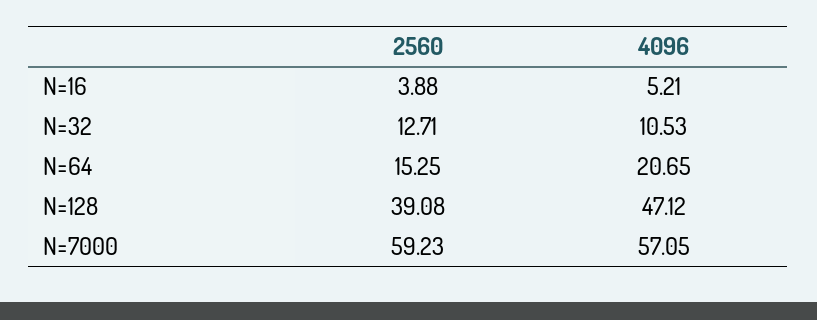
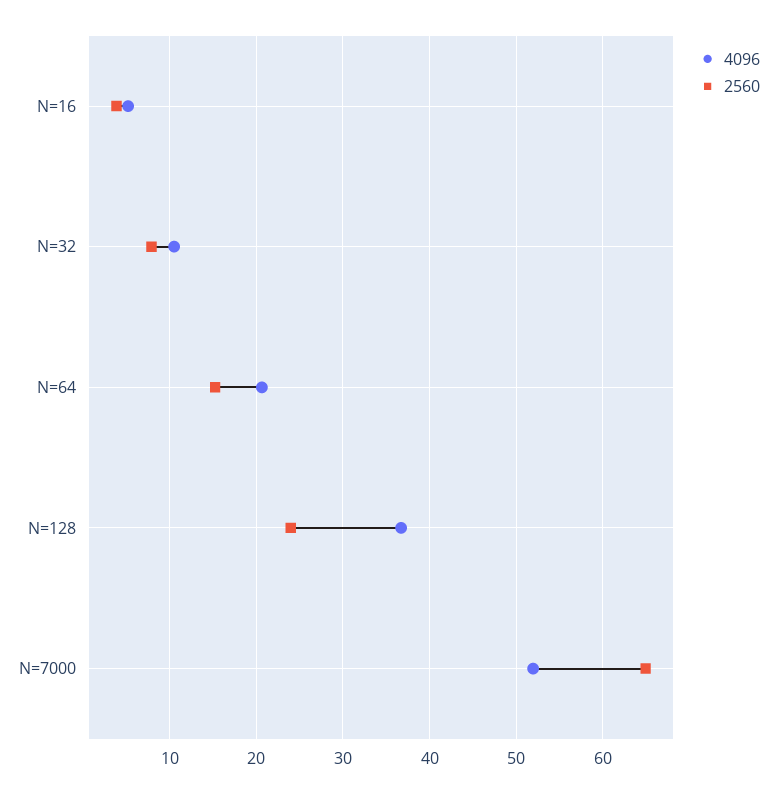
2560, N=32: 12.71 -> 8
2560, N=128: 39.08 -> 24
4096, N=128: 47.12 -> 37
2560, N=7000: 59.23 -> 65
4096, N=7000: 57.05 -> 52

